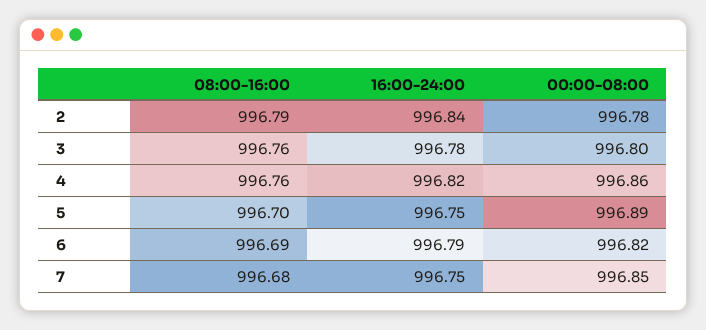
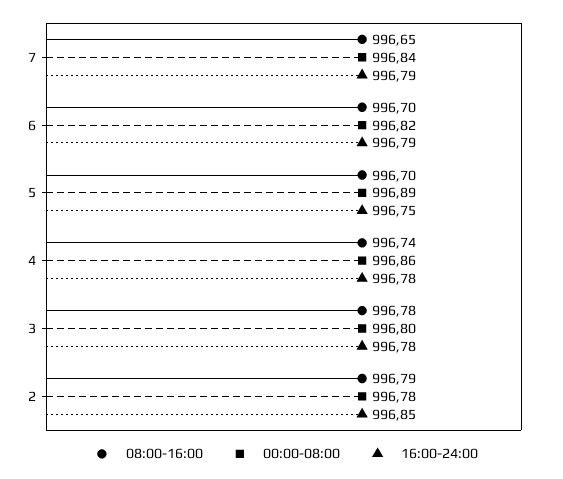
16:00-24:00, 2: 996.84 -> 996.85
08:00-16:00, 3: 996.76 -> 996.78
08:00-16:00, 4: 996.76 -> 996.74
16:00-24:00, 4: 996.82 -> 996.78
08:00-16:00, 6: 996.69 -> 996.7
08:00-16:00, 7: 996.68 -> 996.65
16:00-24:00, 7: 996.75 -> 996.79
00:00-08:00, 7: 996.85 -> 996.84

